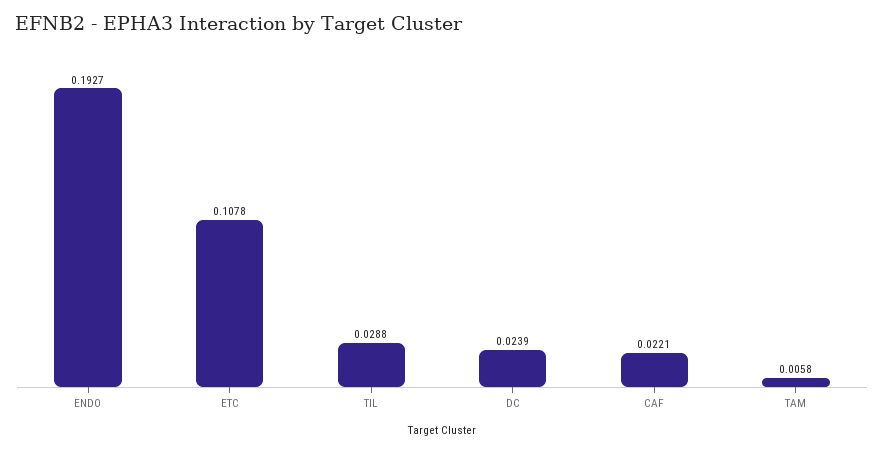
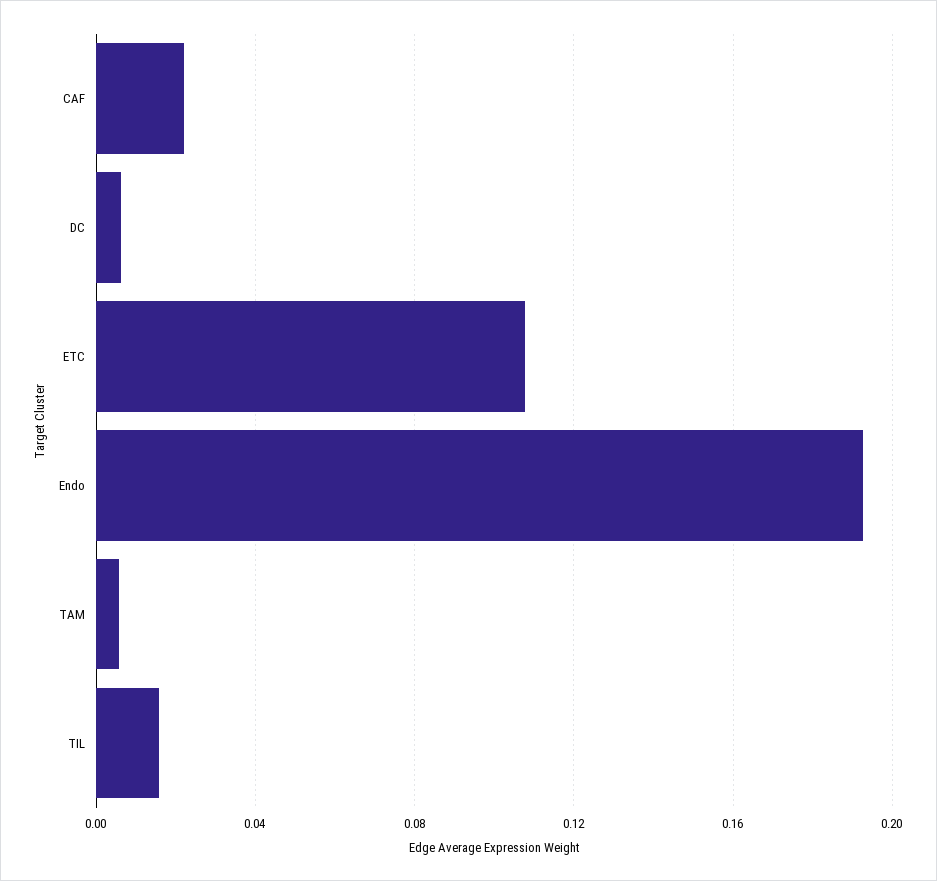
TIL: 0.0288 -> 0.015
DC: 0.0239 -> 0.005

